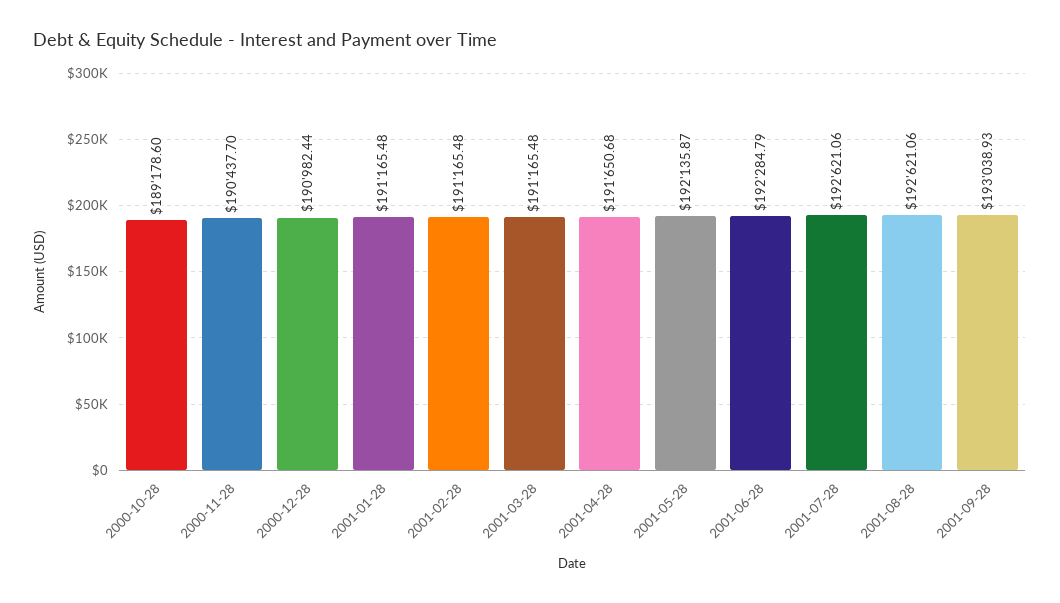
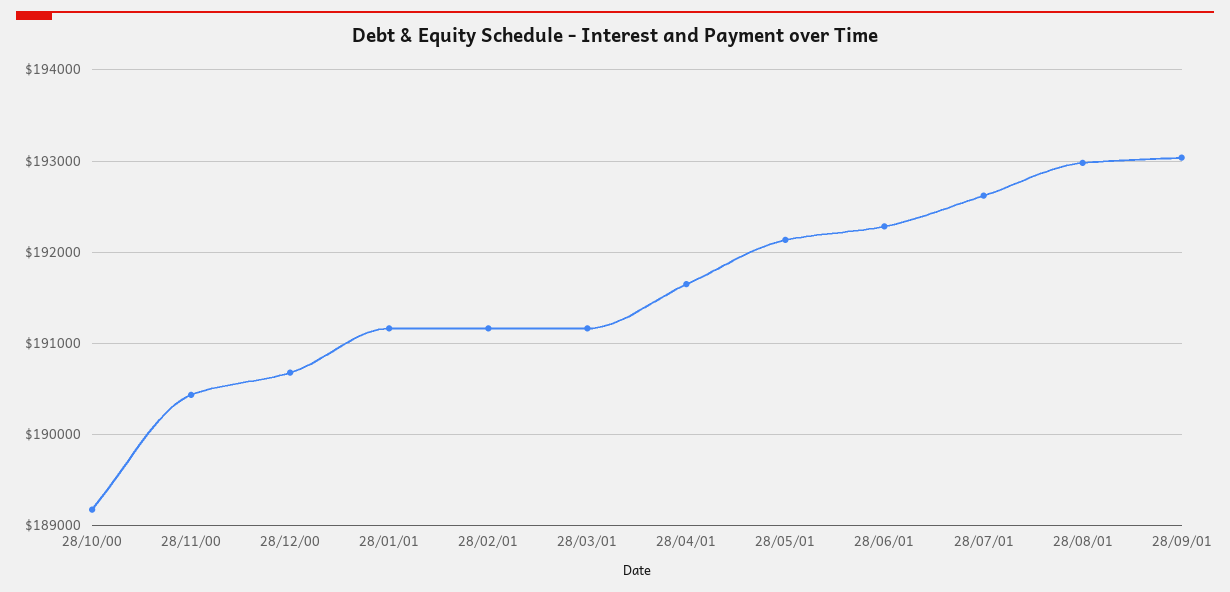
2000-12-28: 190982.44 -> 190700
2001-08-28: 192621.06 -> 193000

